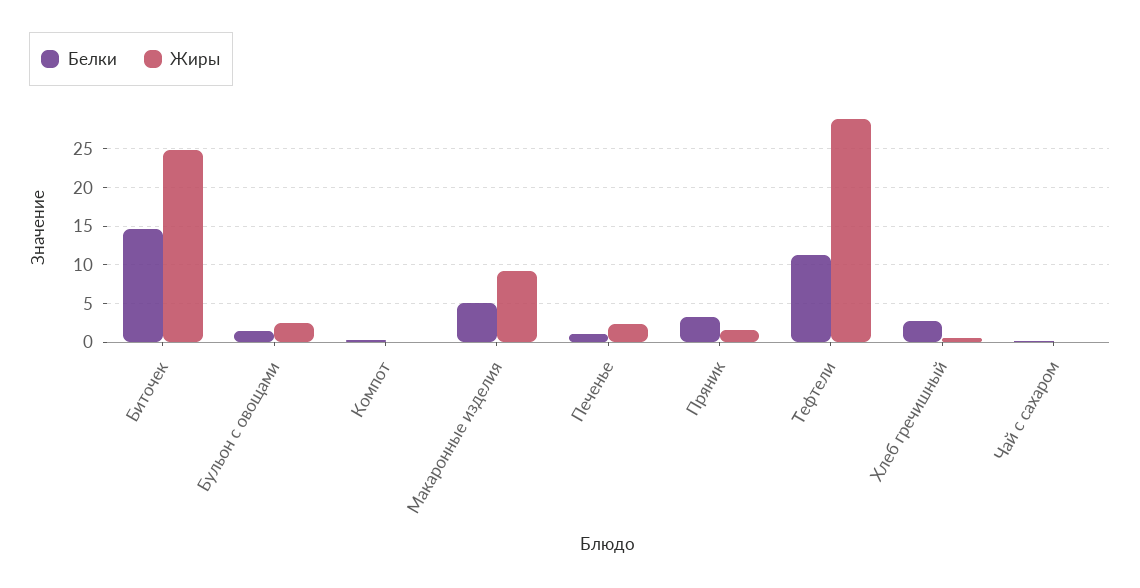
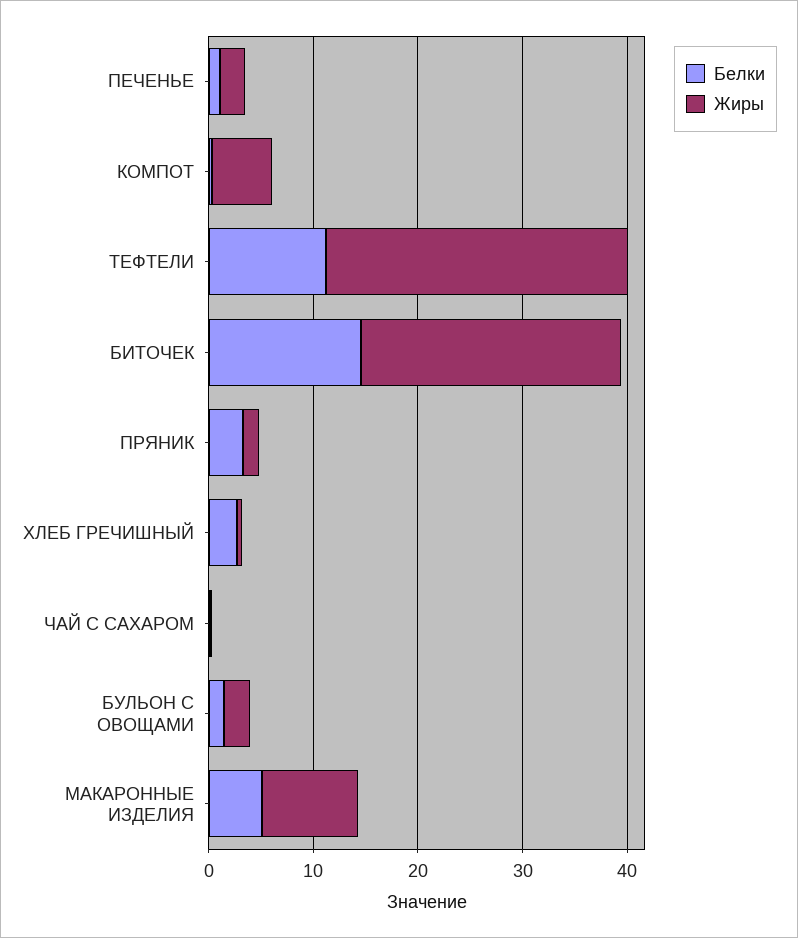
Жиры, Компот: 0 -> 6

